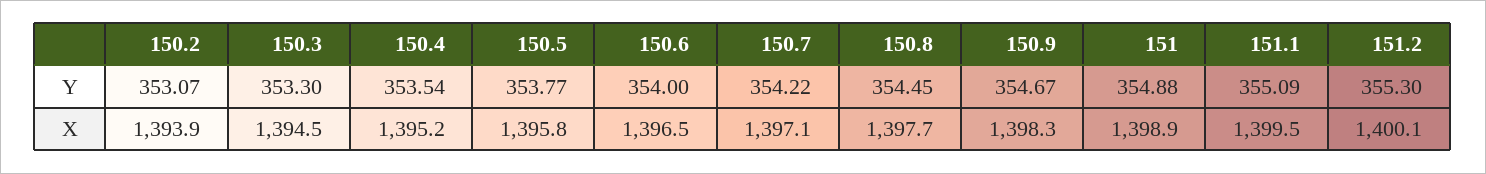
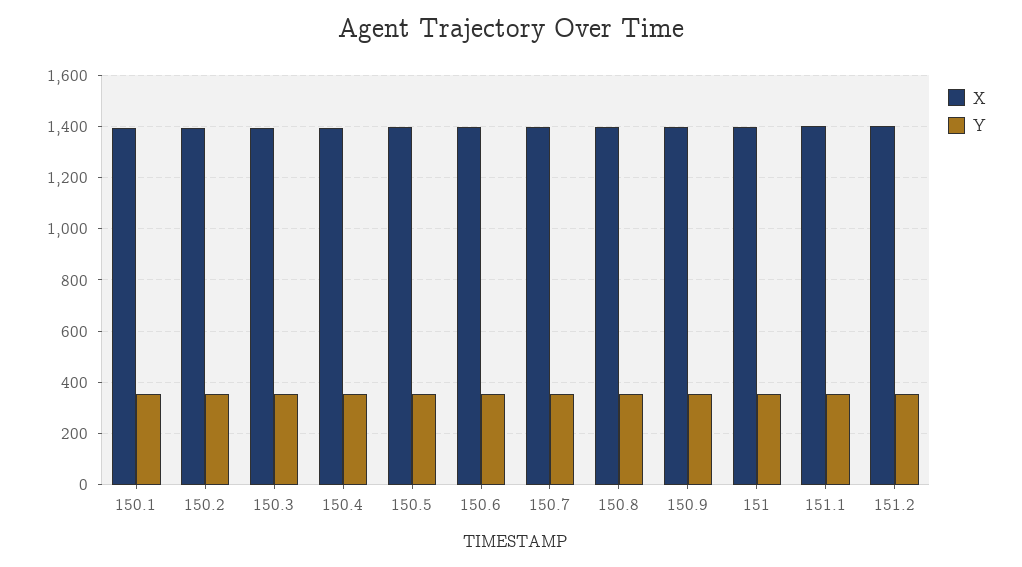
X, 150.1: none -> 1400
Y, 150.1: none -> 350

